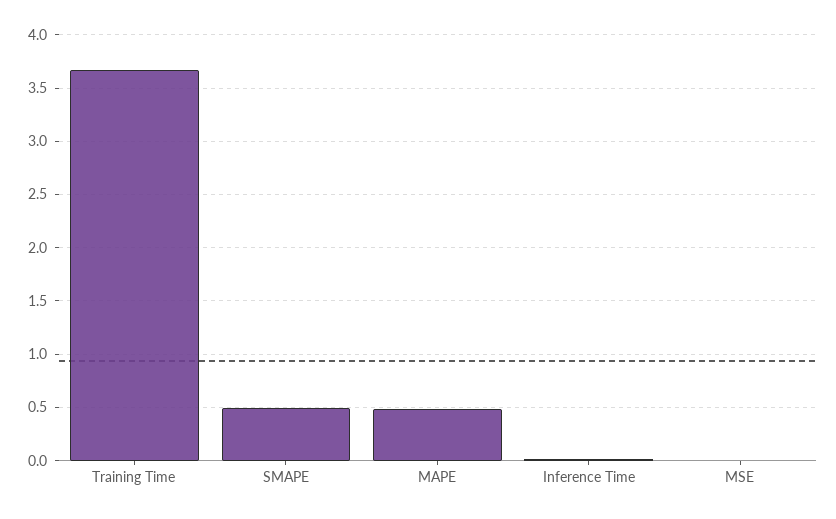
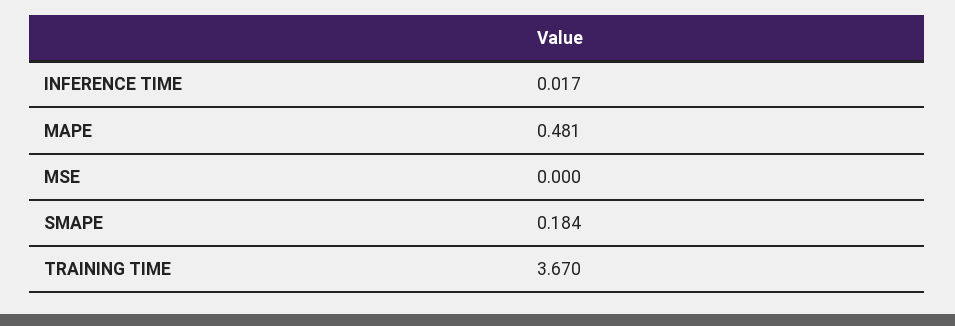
SMAPE: 0.5 -> 0.184

